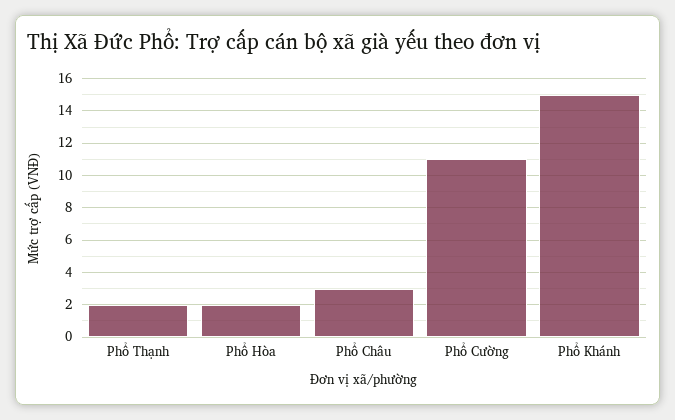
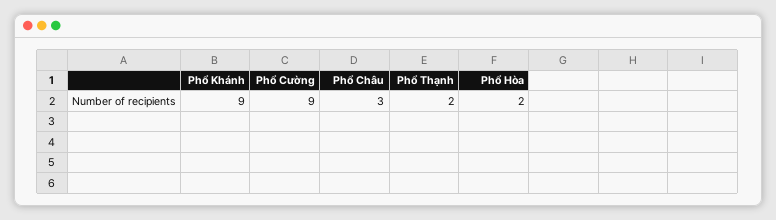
Phổ Cường: 11 -> 9
Phổ Khánh: 15 -> 9

